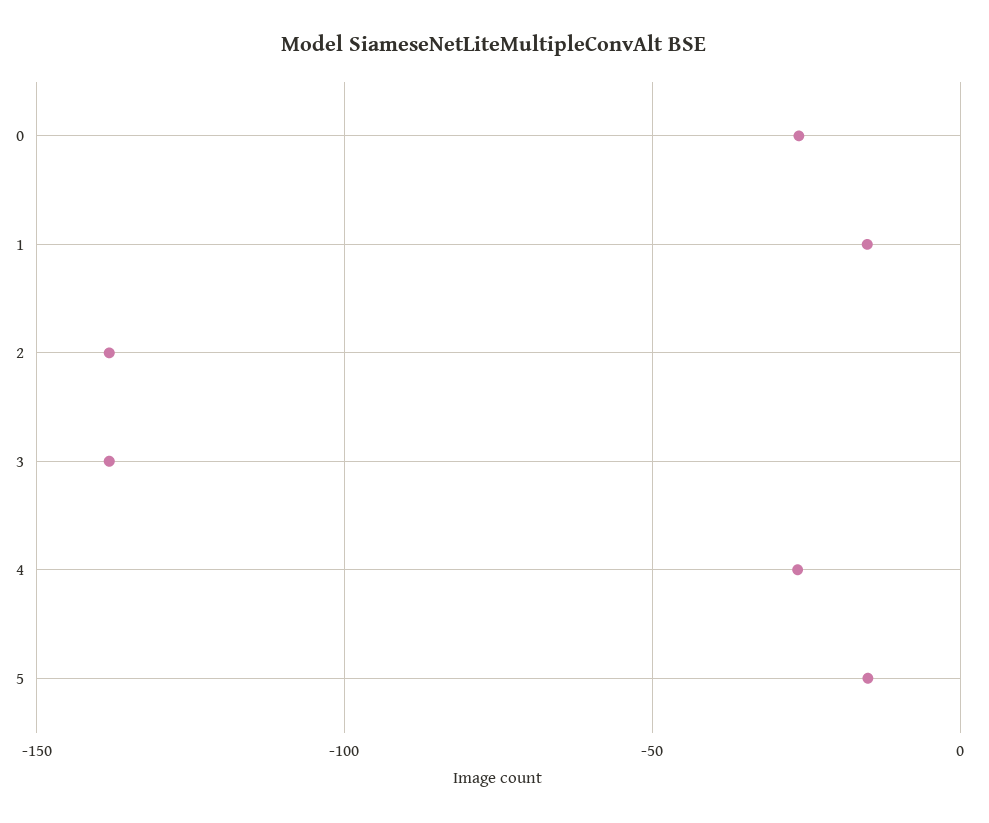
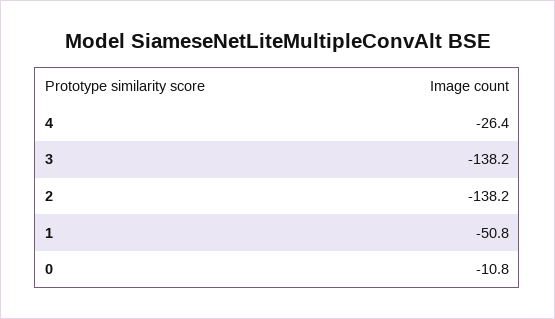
0: -25 -> -10.8
1: -15 -> -50.8
5: -15 -> none

